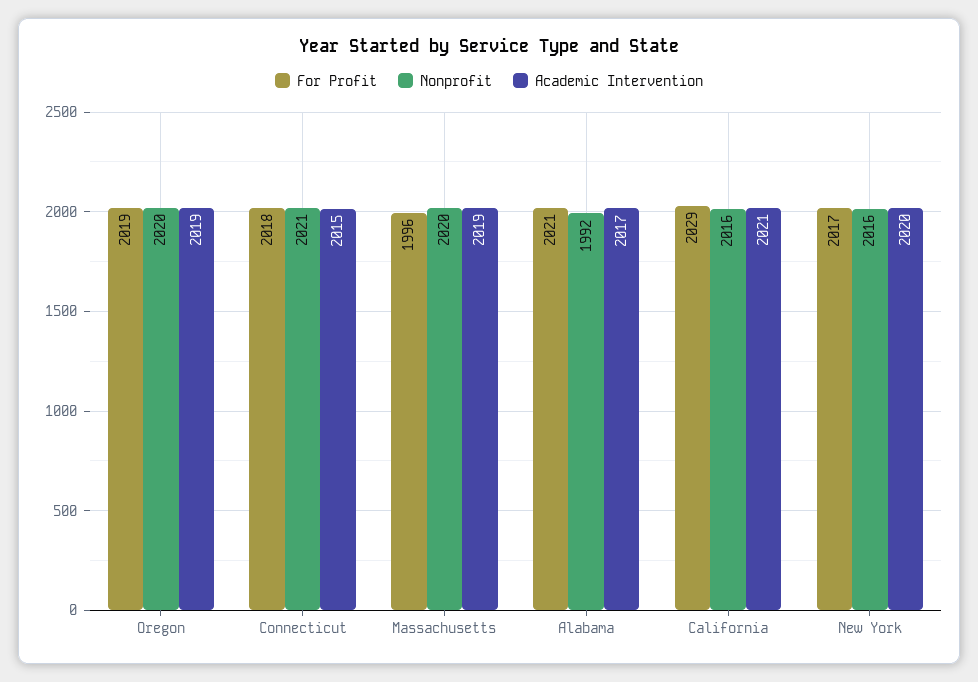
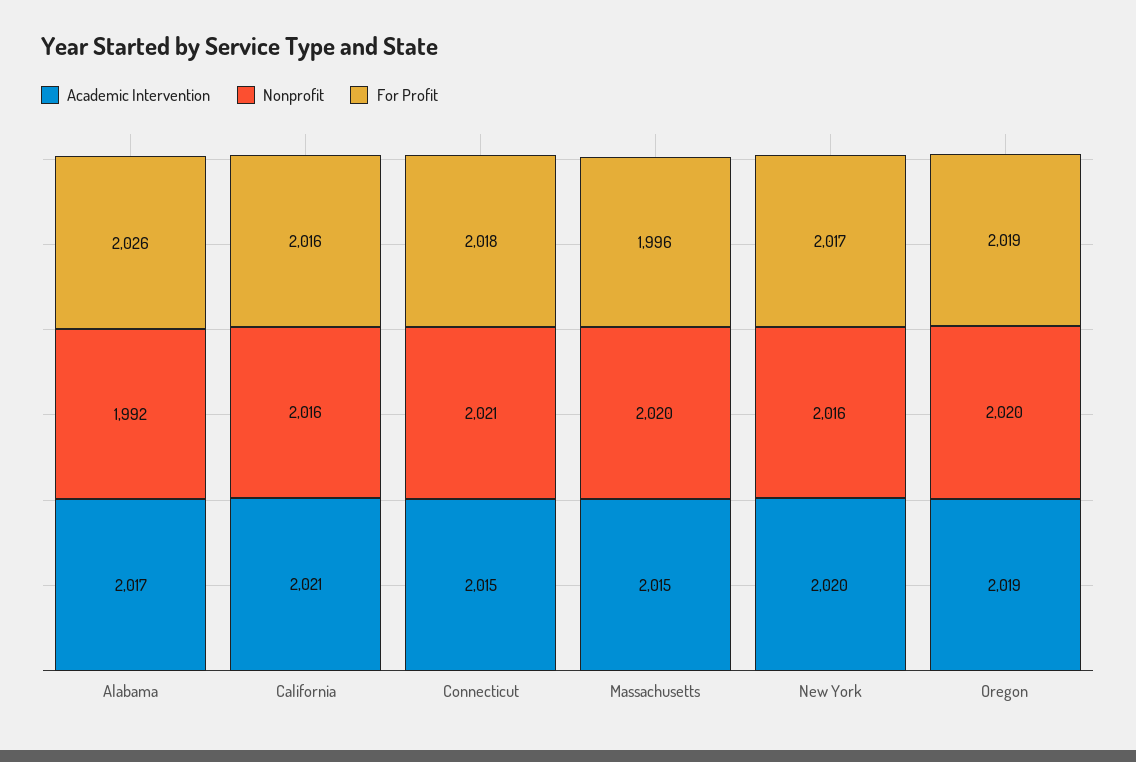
Academic Intervention, Massachusetts: 2019 -> 2015
For Profit, Alabama: 2021 -> 2026
For Profit, California: 2029 -> 2016

